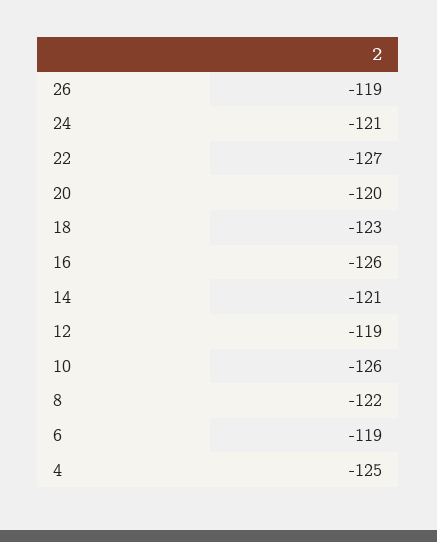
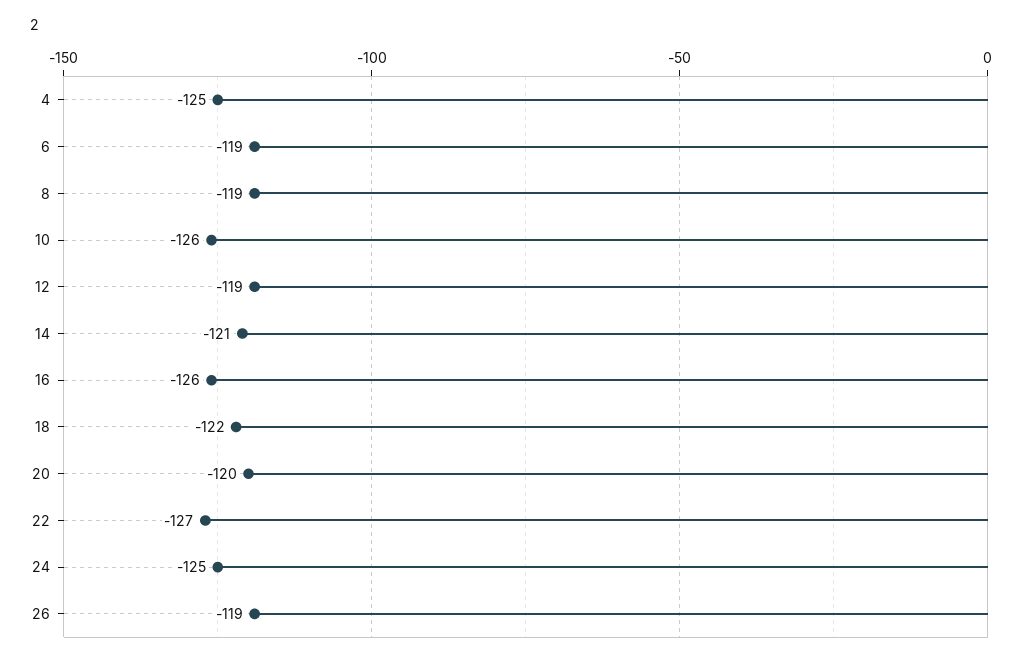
24: -121 -> -125
18: -123 -> -122
8: -122 -> -119

